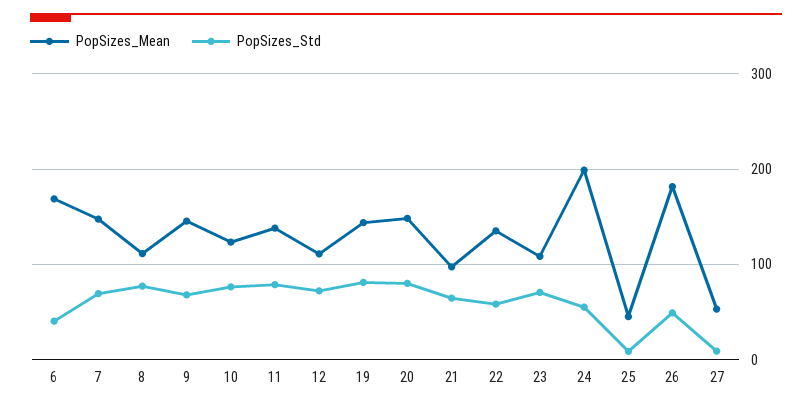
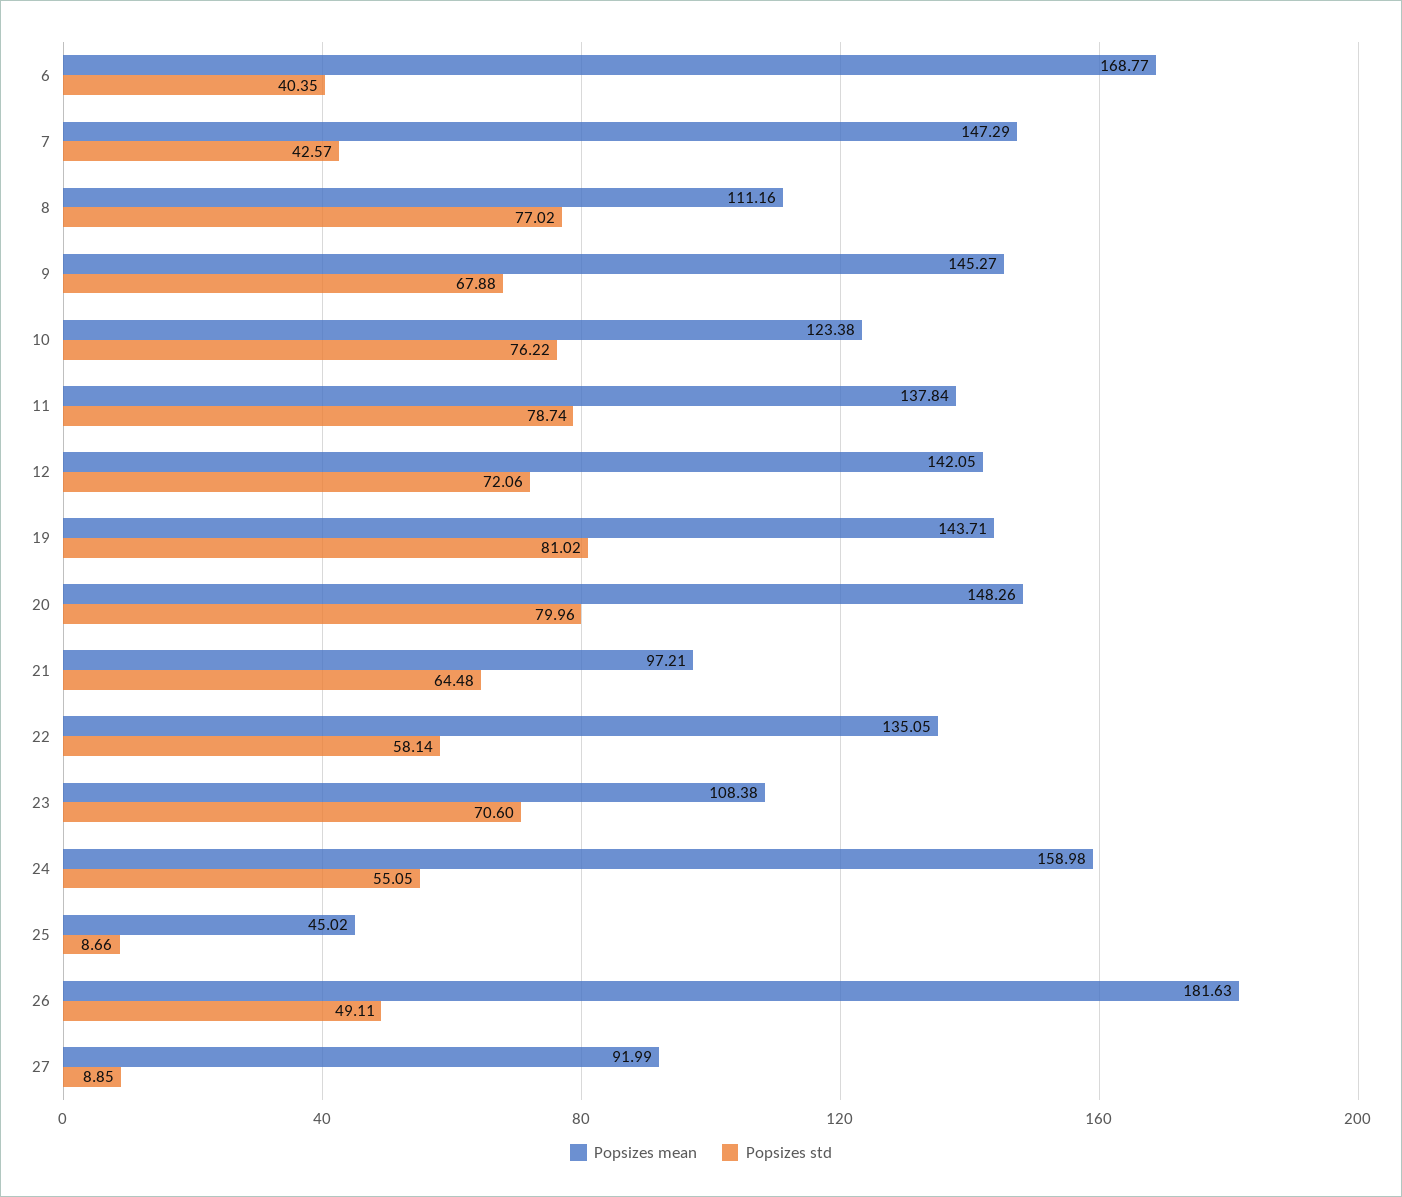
PopSizes_Std, 7: 70 -> 42.57
PopSizes_Mean, 12: 110 -> 142.05
PopSizes_Mean, 24: 200 -> 158.98
PopSizes_Mean, 27: 50 -> 91.99

